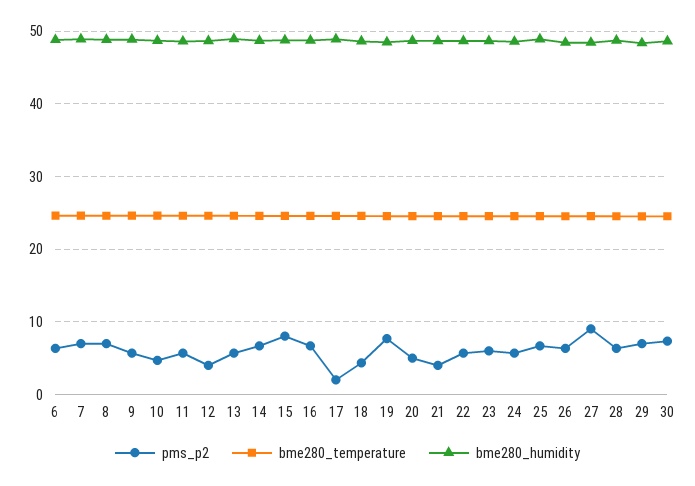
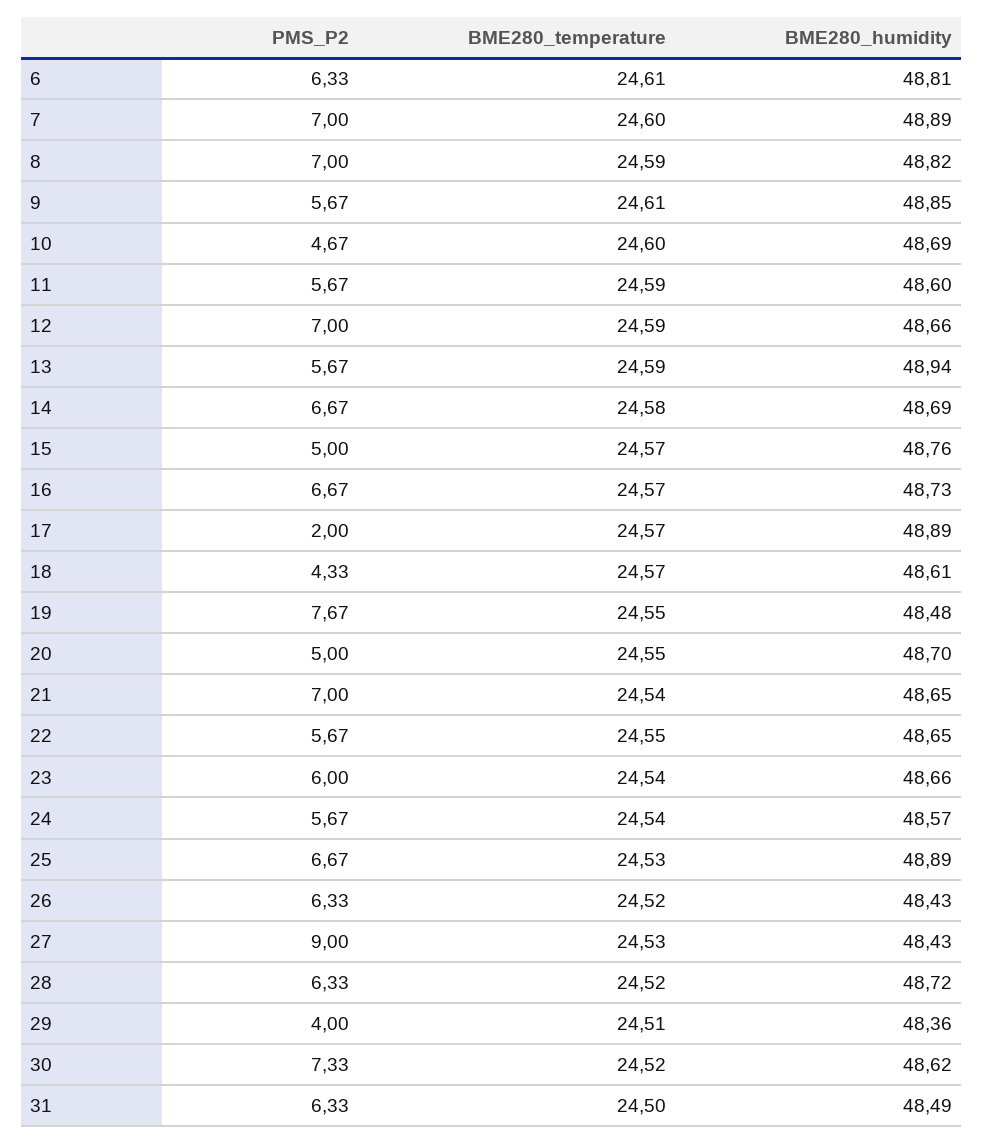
pms_p2, 12: 4 -> 7
pms_p2, 15: 8 -> 5
pms_p2, 21: 4 -> 7
pms_p2, 29: 7 -> 4
pms_p2, 31: none -> 6.33
bme280_temperature, 31: none -> 24.5
bme280_humidity, 31: none -> 48.49

